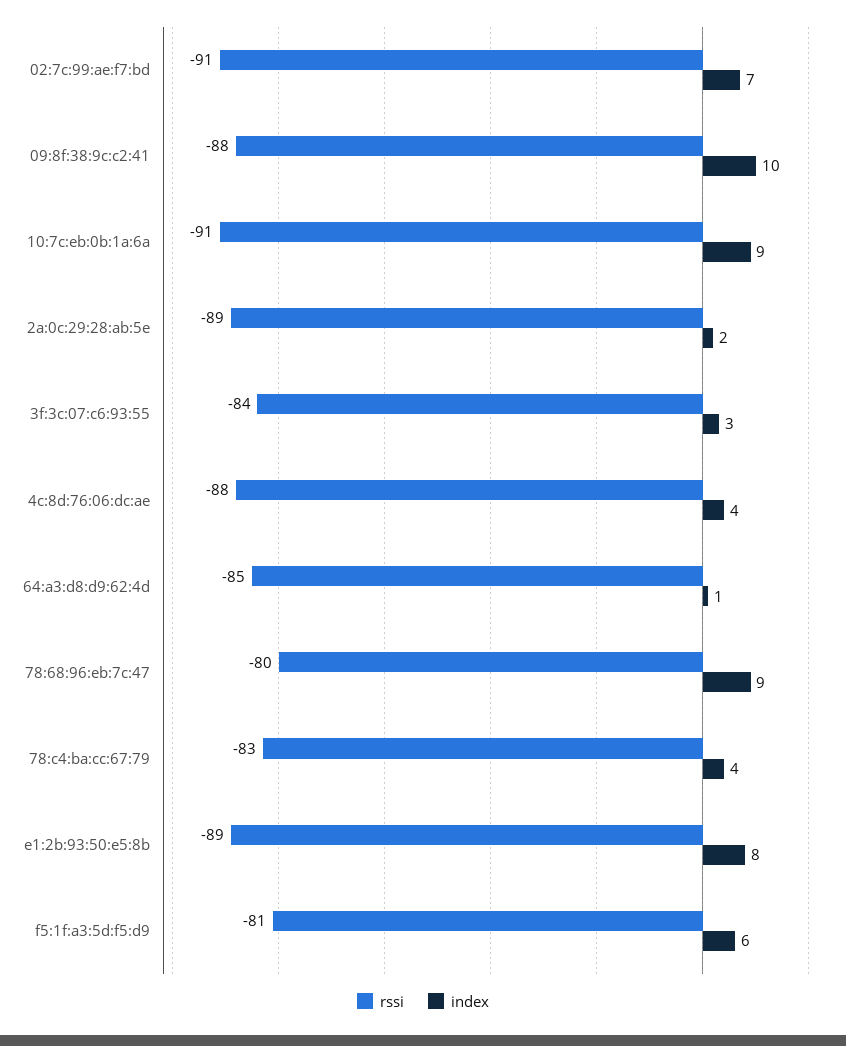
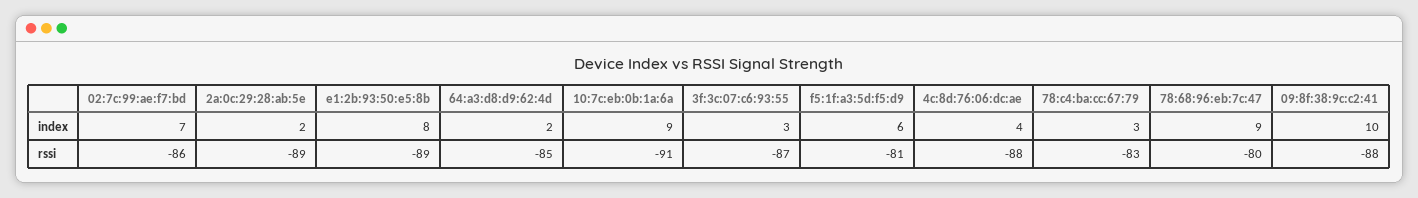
rssi, 02:7c:99:ae:f7:bd: -91 -> -86
rssi, 3f:3c:07:c6:93:55: -84 -> -87
index, 64:a3:d8:d9:62:4d: 1 -> 2
index, 78:c4:ba:cc:67:79: 4 -> 3

